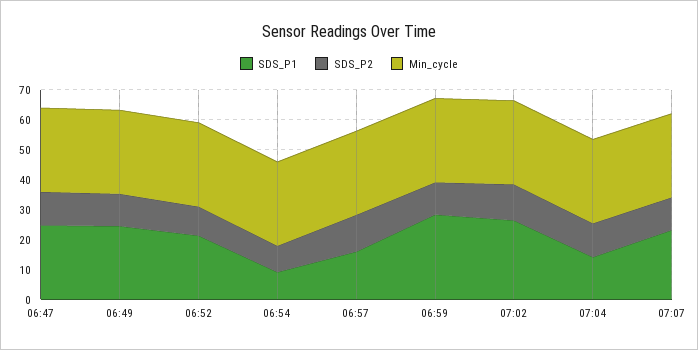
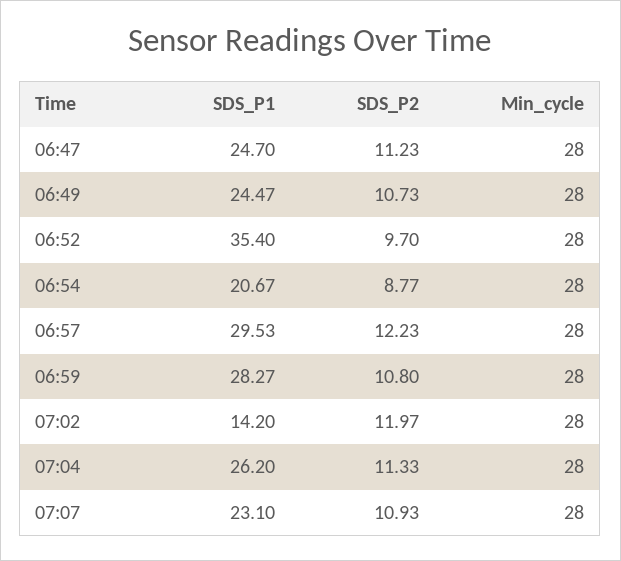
SDS_P1, 06:52: 20 -> 35.4
SDS_P1, 06:54: 10 -> 20.67
SDS_P1, 06:57: 15 -> 29.53
SDS_P1, 07:02: 25 -> 14.2
SDS_P1, 07:04: 15 -> 26.2

